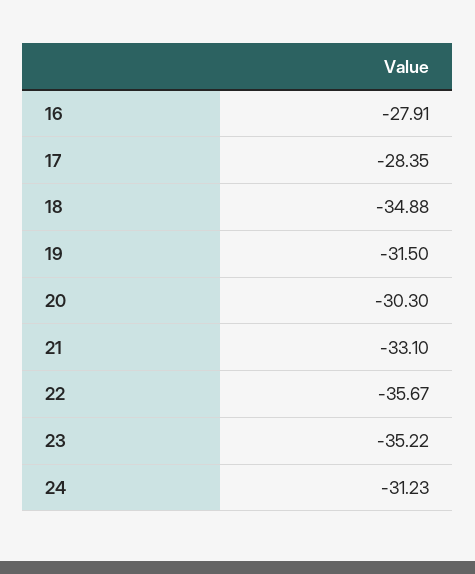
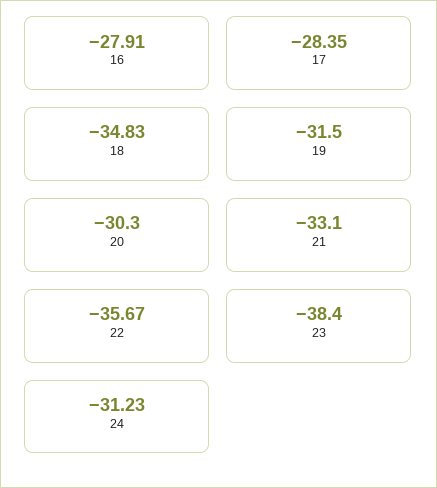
18: -34.88 -> -34.83
23: -35.22 -> -38.4

